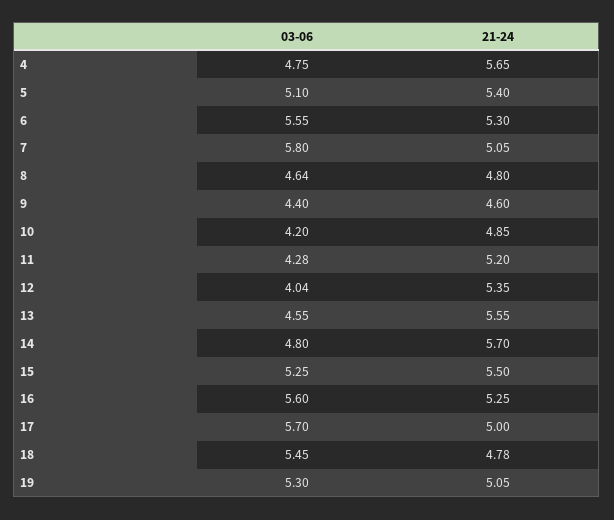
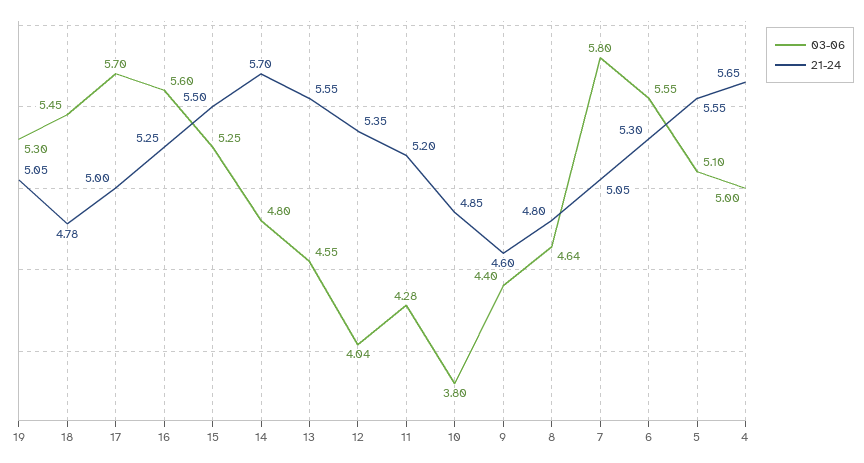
03-06, 4: 4.75 -> 5
21-24, 5: 5.4 -> 5.55
03-06, 10: 4.2 -> 3.8

